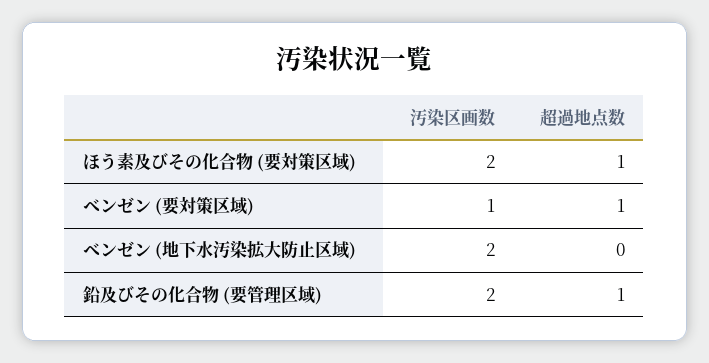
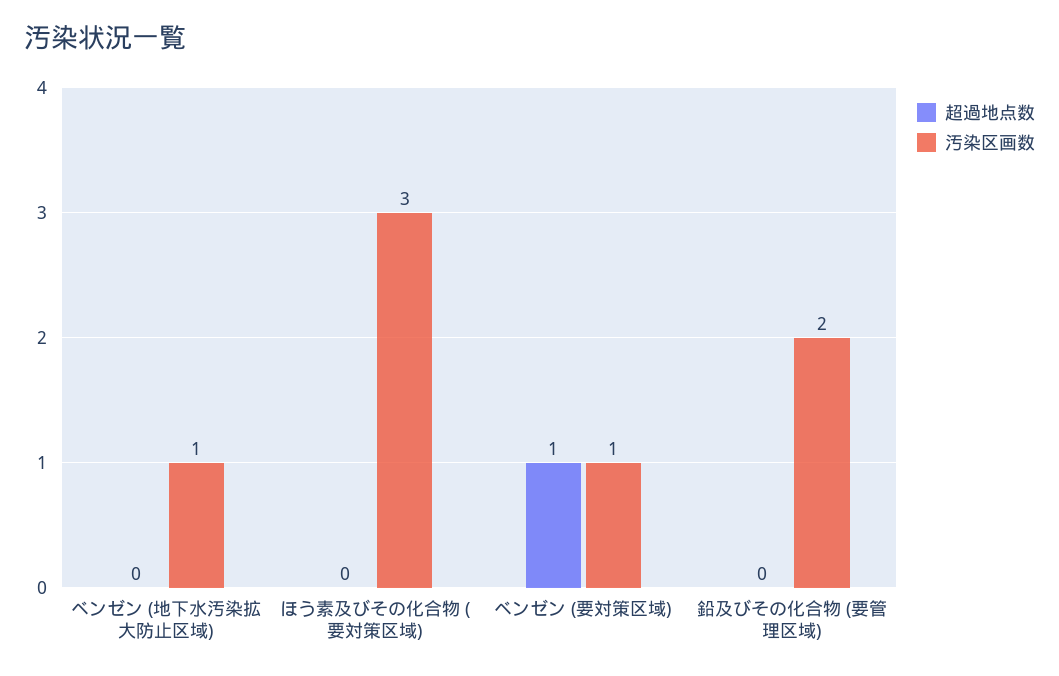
汚染区画数, ほう素及びその化合物 (要対策区域): 2 -> 3
超過地点数, ほう素及びその化合物 (要対策区域): 1 -> 0
汚染区画数, ベンゼン (地下水汚染拡大防止区域): 2 -> 1
超過地点数, 鉛及びその化合物 (要管理区域): 1 -> 0

